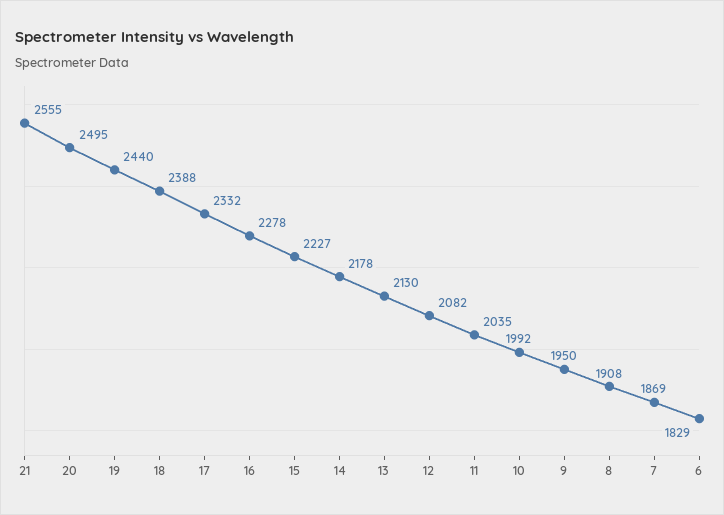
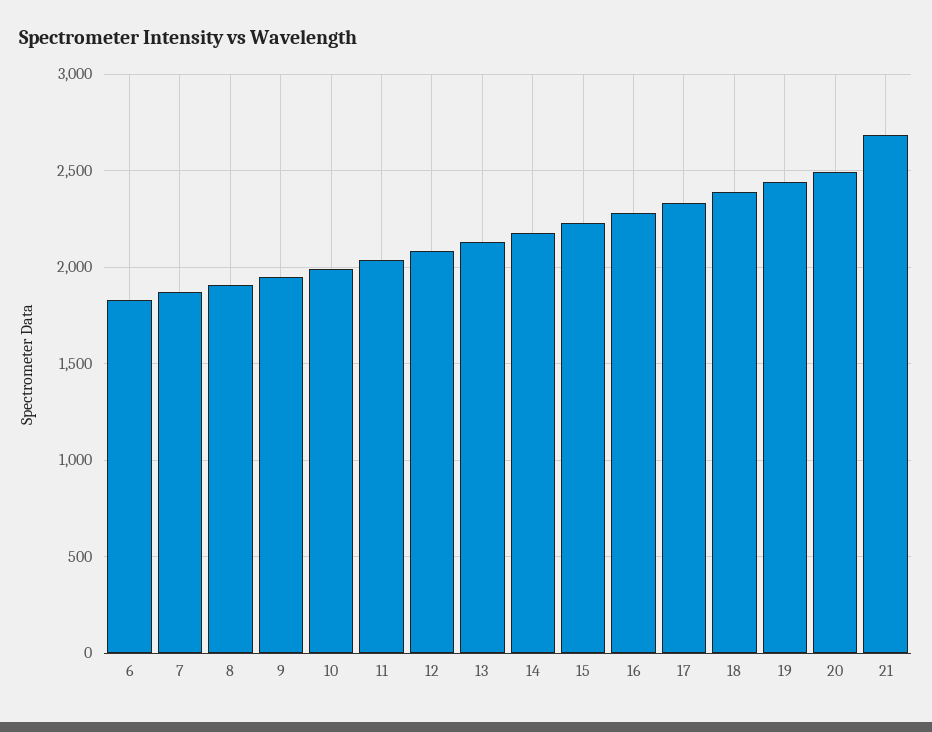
21: 2555 -> 2700

